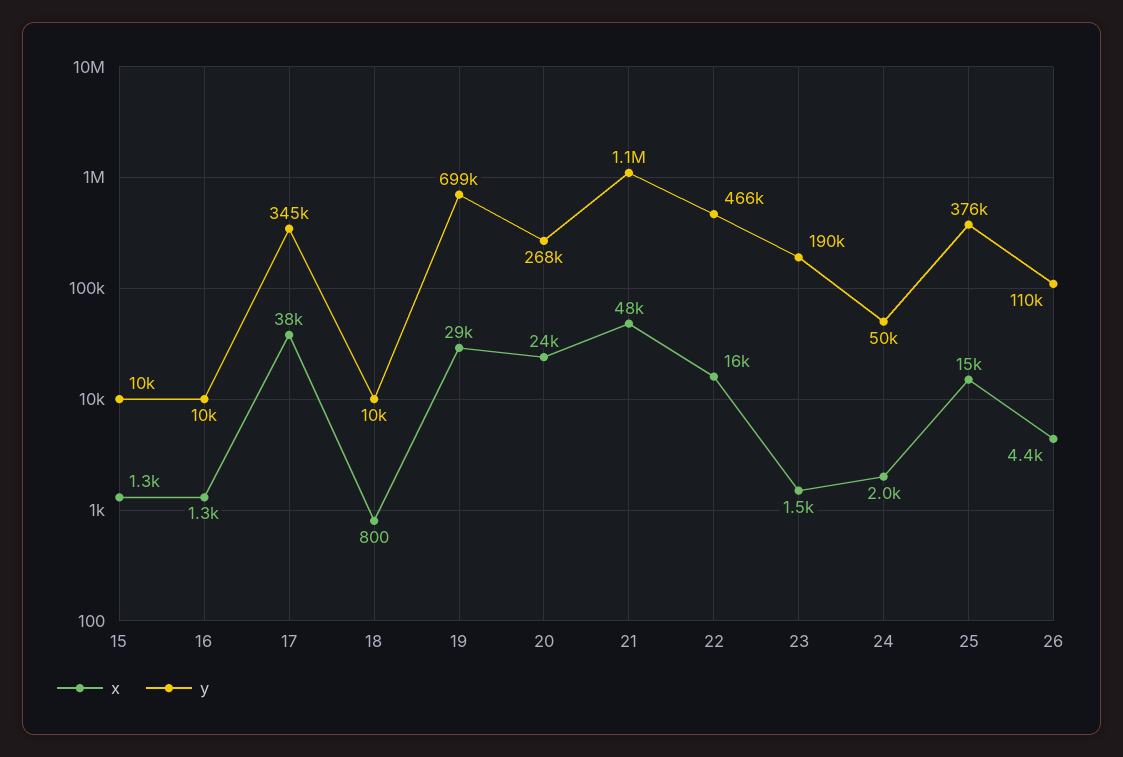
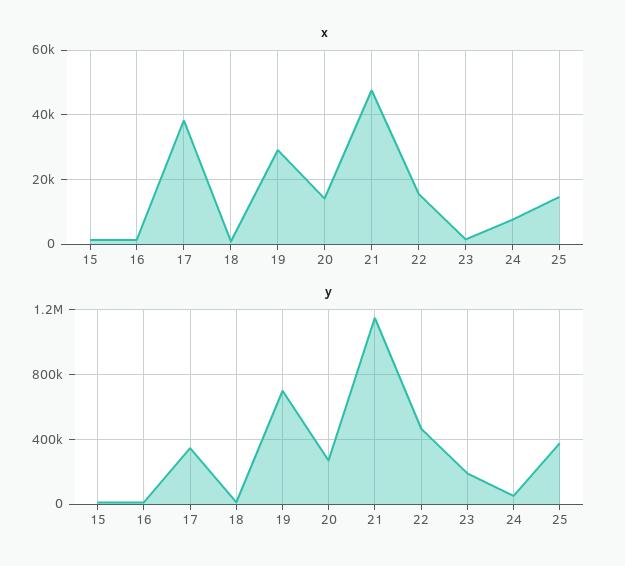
x, 20: 24000 -> 14000
x, 24: 2000 -> 8000
x, 26: 4400 -> none
y, 26: 110000 -> none

